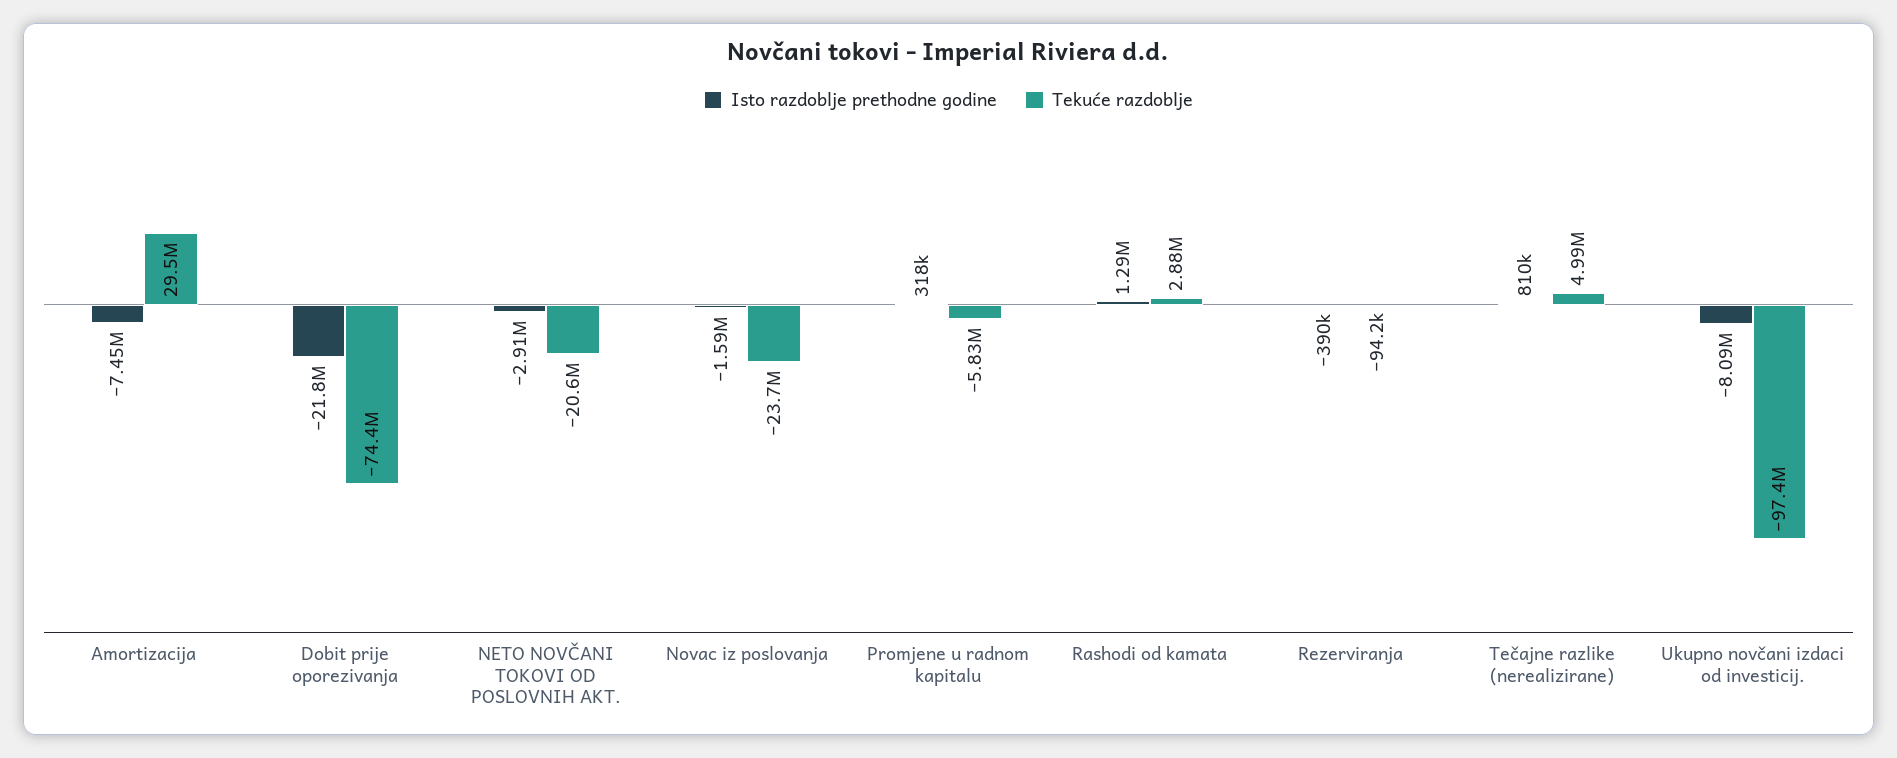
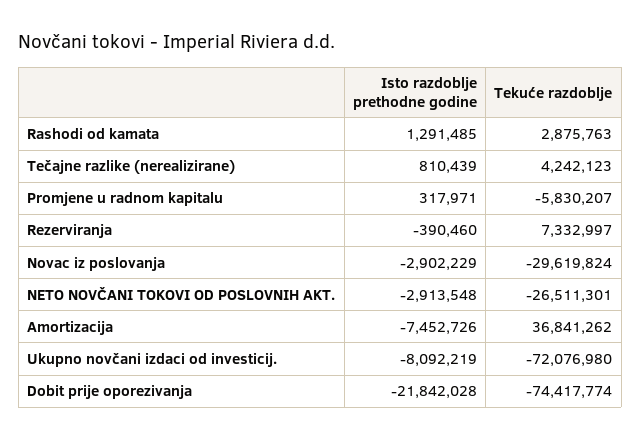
Tekuće razdoblje, Amortizacija: 29500000 -> 36841262
Tekuće razdoblje, NETO NOVČANI TOKOVI OD POSLOVNIH AKT.: -20600000 -> -26511301
Isto razdoblje prethodne godine, Novac iz poslovanja: -1590000 -> -2902229
Tekuće razdoblje, Novac iz poslovanja: -23700000 -> -29619824
Tekuće razdoblje, Rezerviranja: -94200 -> 7332997
Tekuće razdoblje, Tečajne razlike (nerealizirane): 4990000 -> 4242123
Tekuće razdoblje, Ukupno novčani izdaci od investicij.: -97400000 -> -72076980

